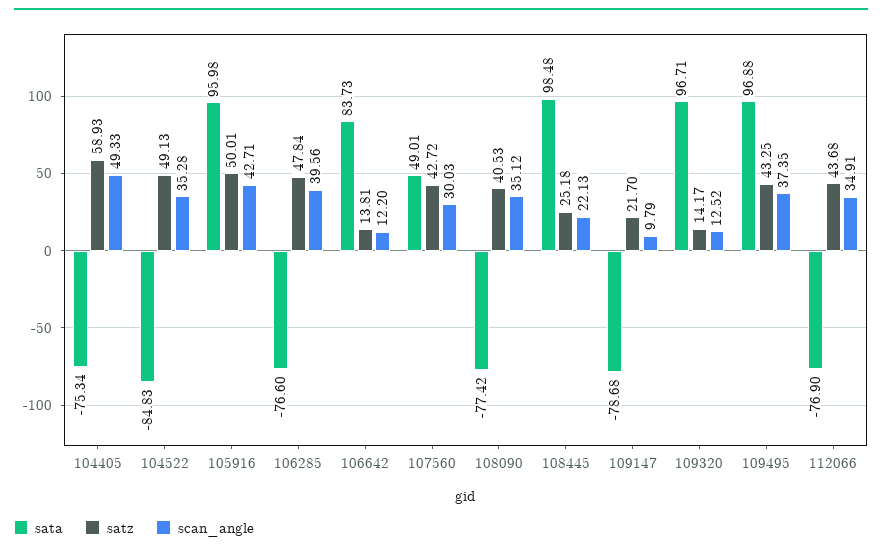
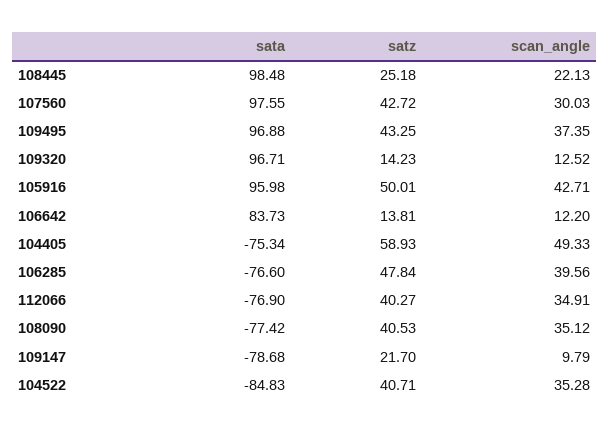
satz, 104522: 49.13 -> 40.71
sata, 107560: 49.01 -> 97.55
satz, 109320: 14.17 -> 14.23
satz, 112066: 43.68 -> 40.27

